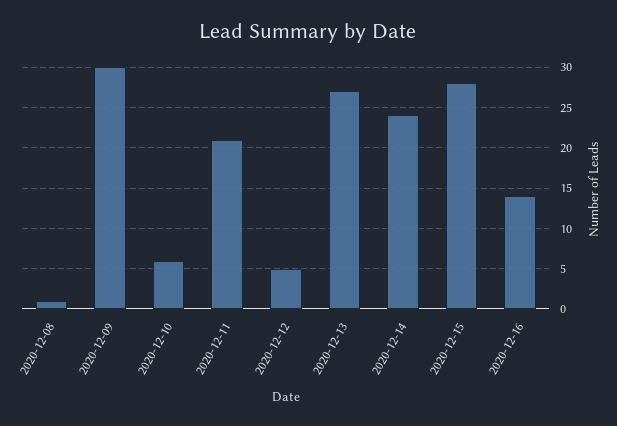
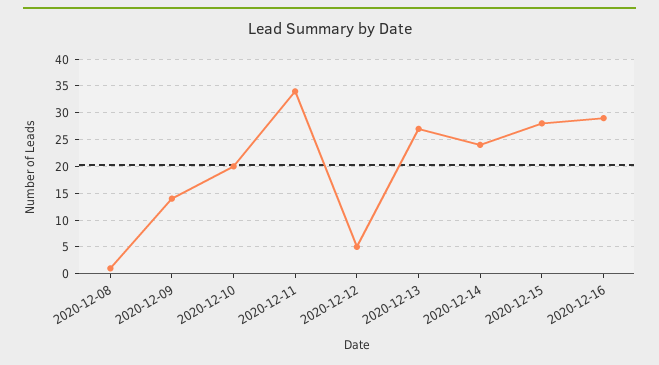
2020-12-09: 30 -> 15
2020-12-10: 6 -> 20
2020-12-11: 21 -> 35
2020-12-16: 14 -> 30

